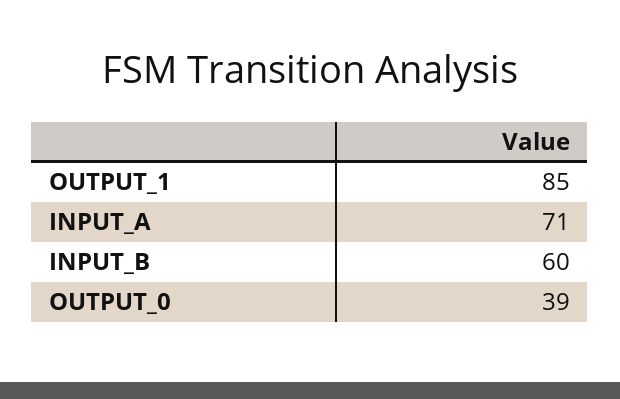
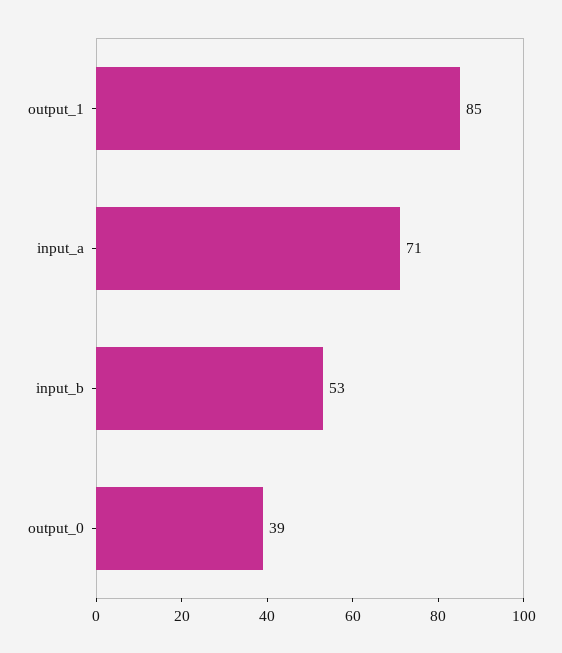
INPUT_B: 60 -> 53

